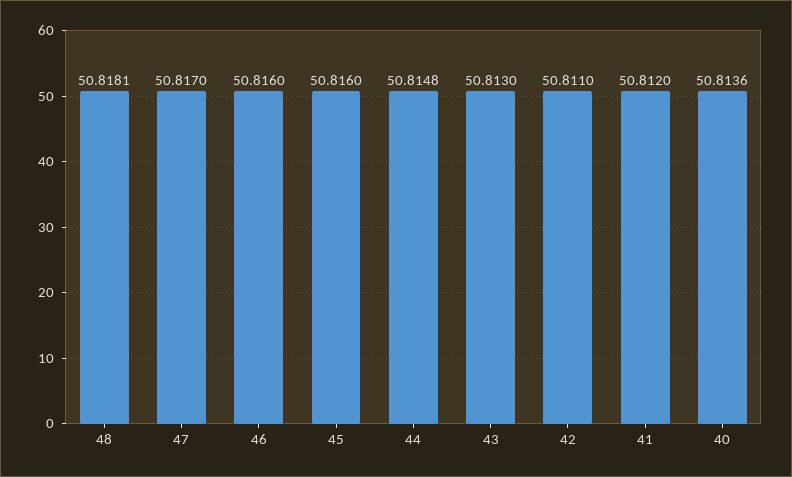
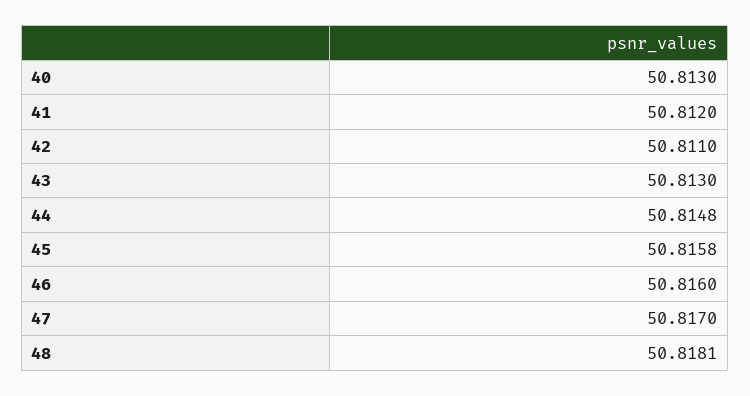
45: 50.816 -> 50.8158
40: 50.8136 -> 50.813

